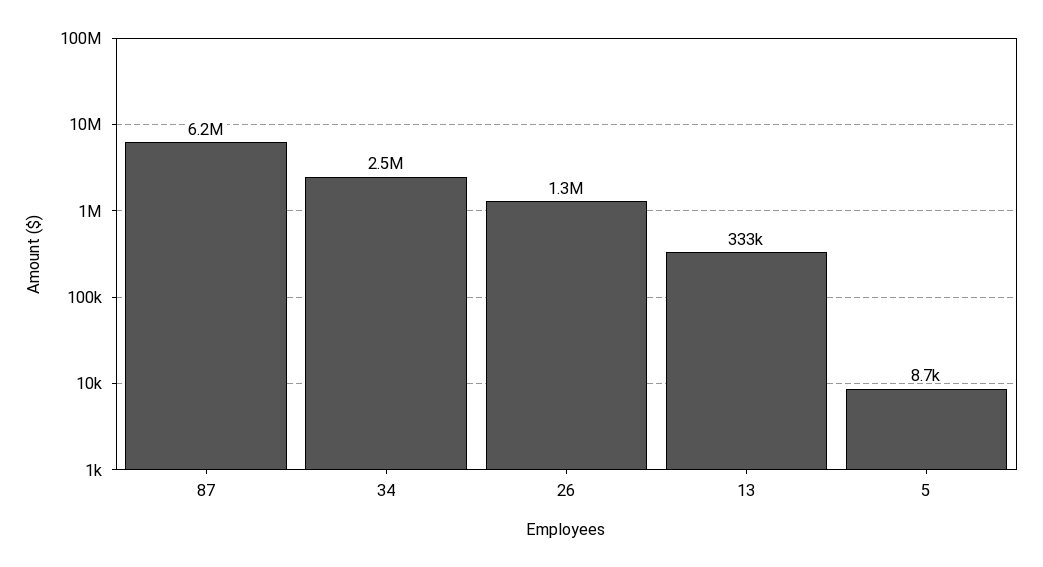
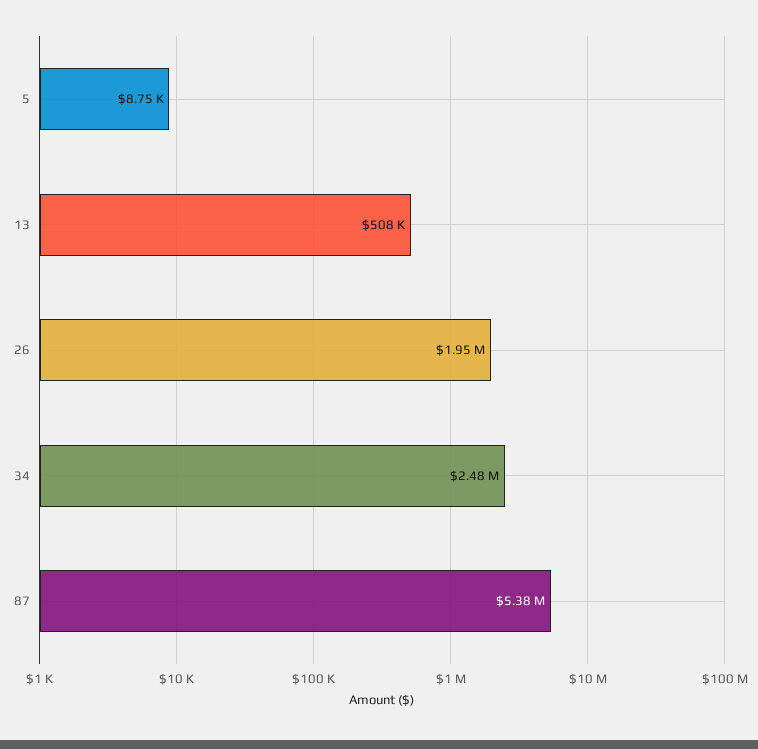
87: 6200000 -> 5380000
26: 1300000 -> 1950000
13: 333000 -> 508000

